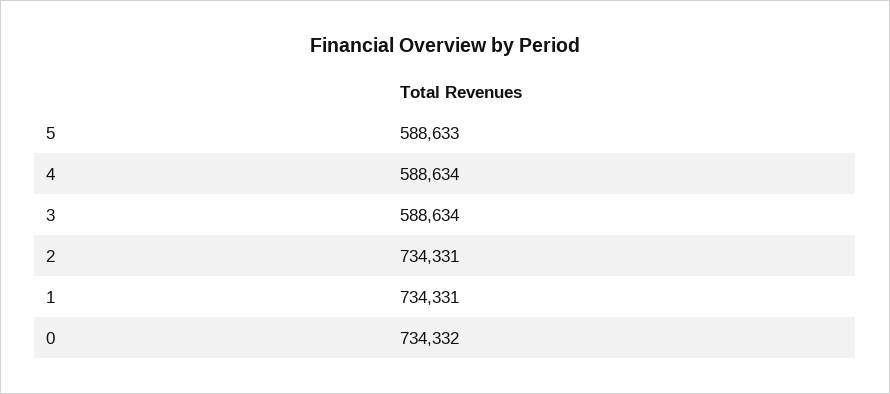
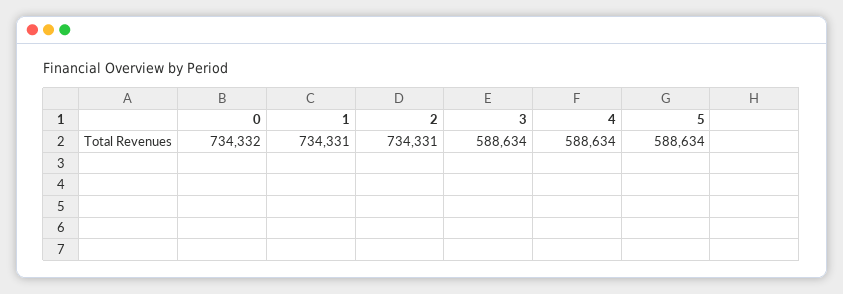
5: 588633 -> 588634

